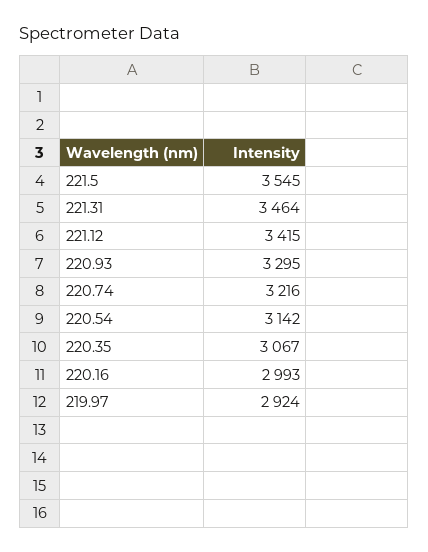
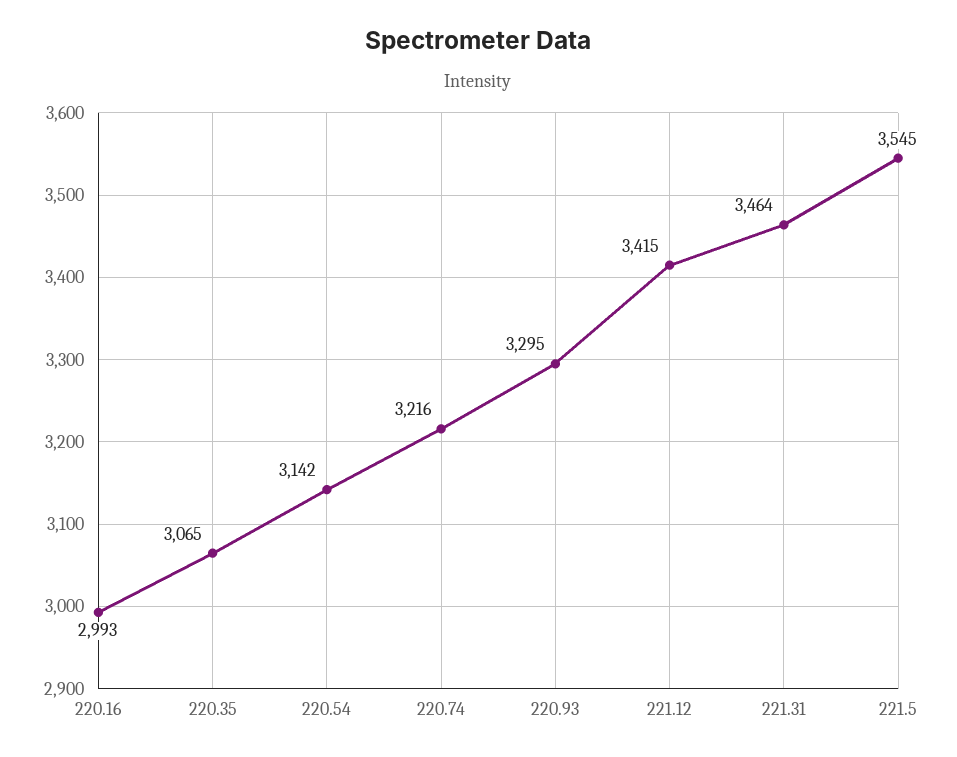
220.35: 3067 -> 3065
219.97: 2924 -> none

